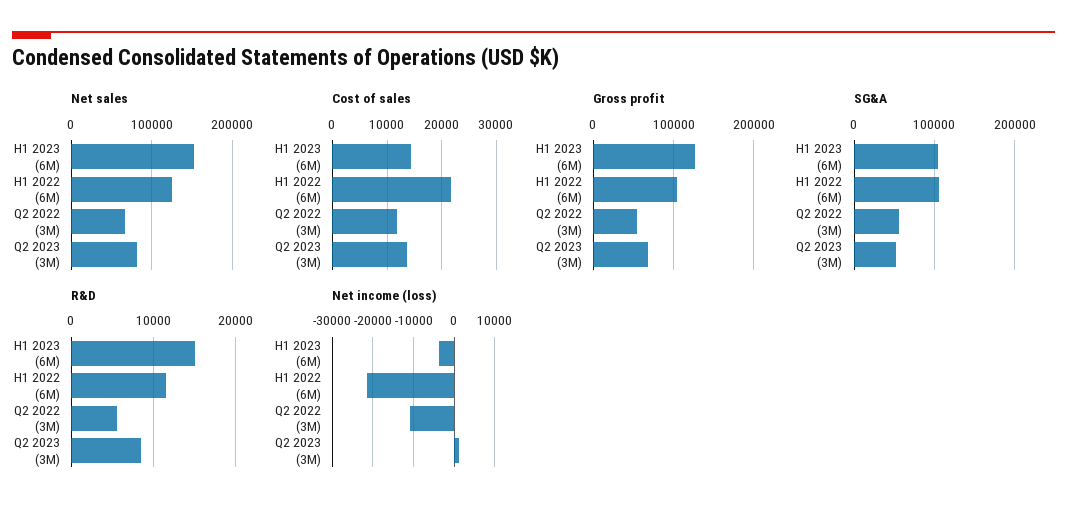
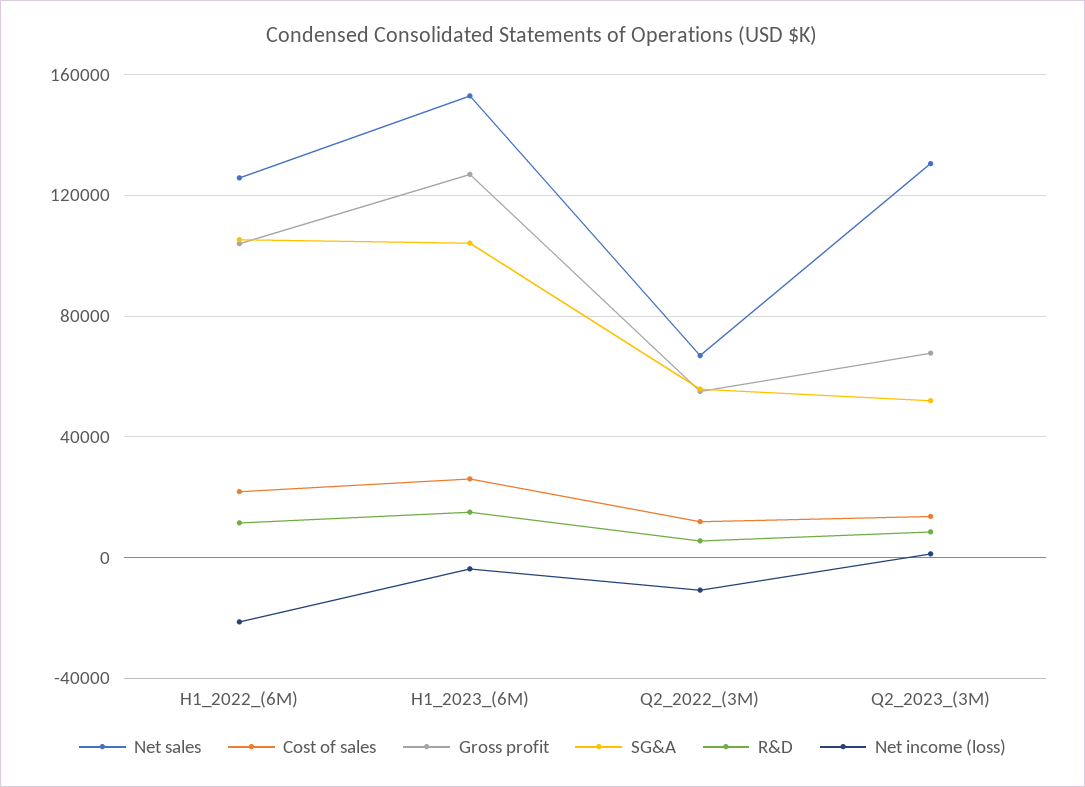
Net sales, Q2 2023 (3M): 80000 -> 130000
Cost of sales, H1 2023 (6M): 14000 -> 25000

